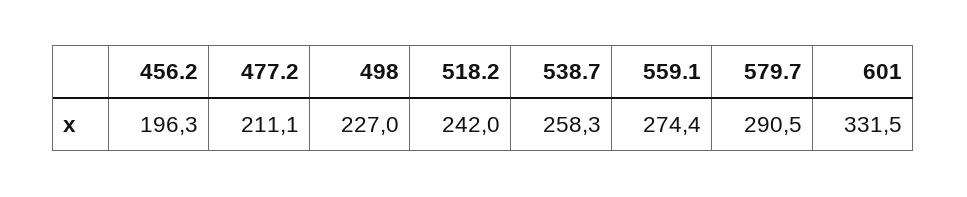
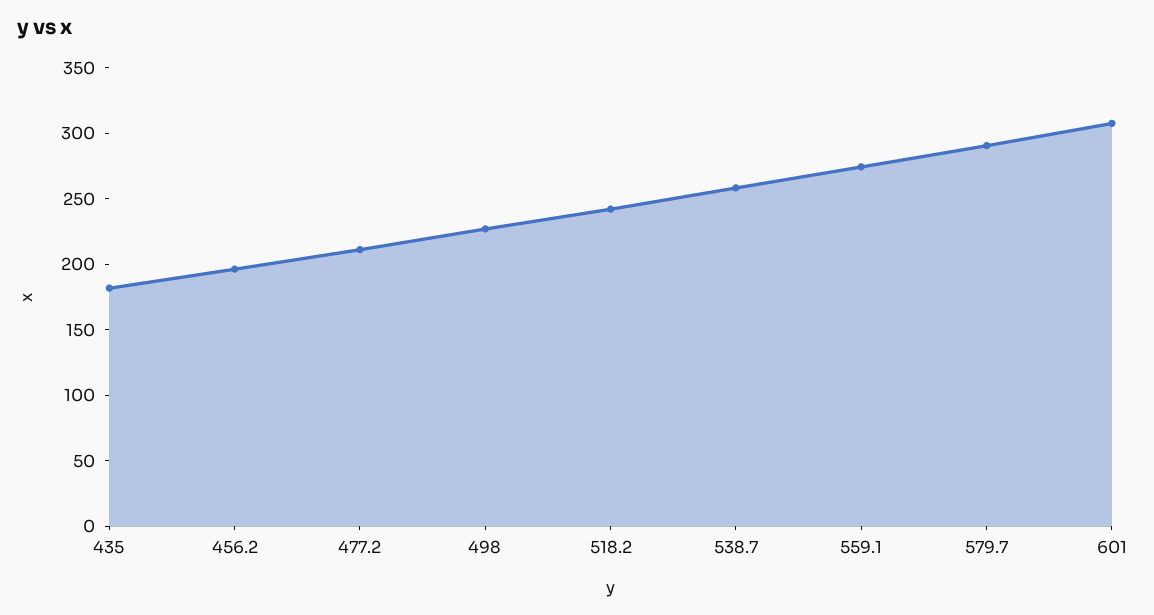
601: 331.5 -> 310
435: none -> 180

